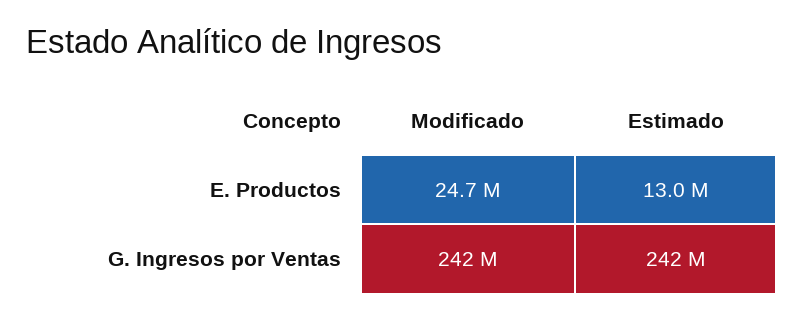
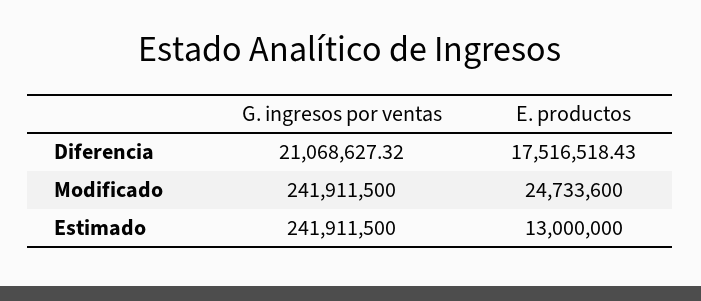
Diferencia, G. Ingresos por Ventas: none -> 21068627.32
Diferencia, E. Productos: none -> 17516518.43

